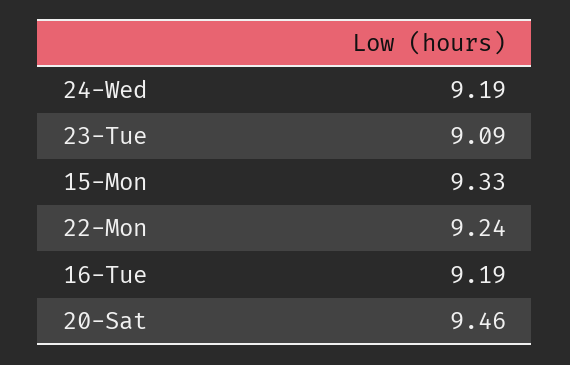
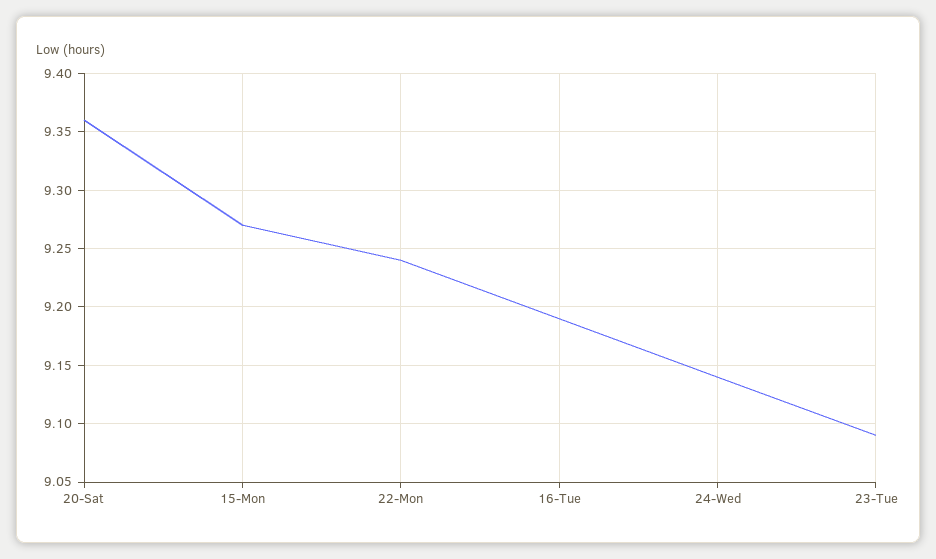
24-Wed: 9.19 -> 9.14
15-Mon: 9.33 -> 9.27
20-Sat: 9.46 -> 9.36

